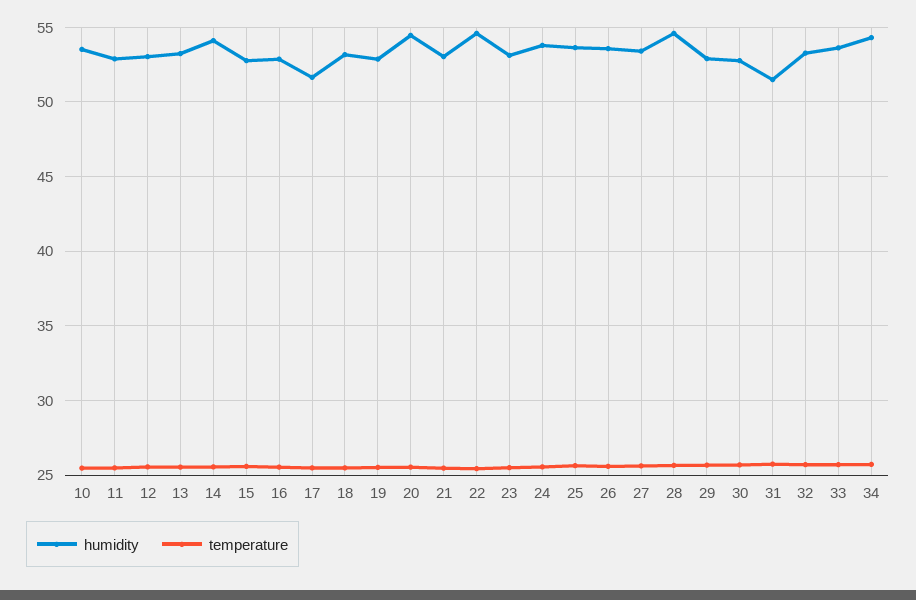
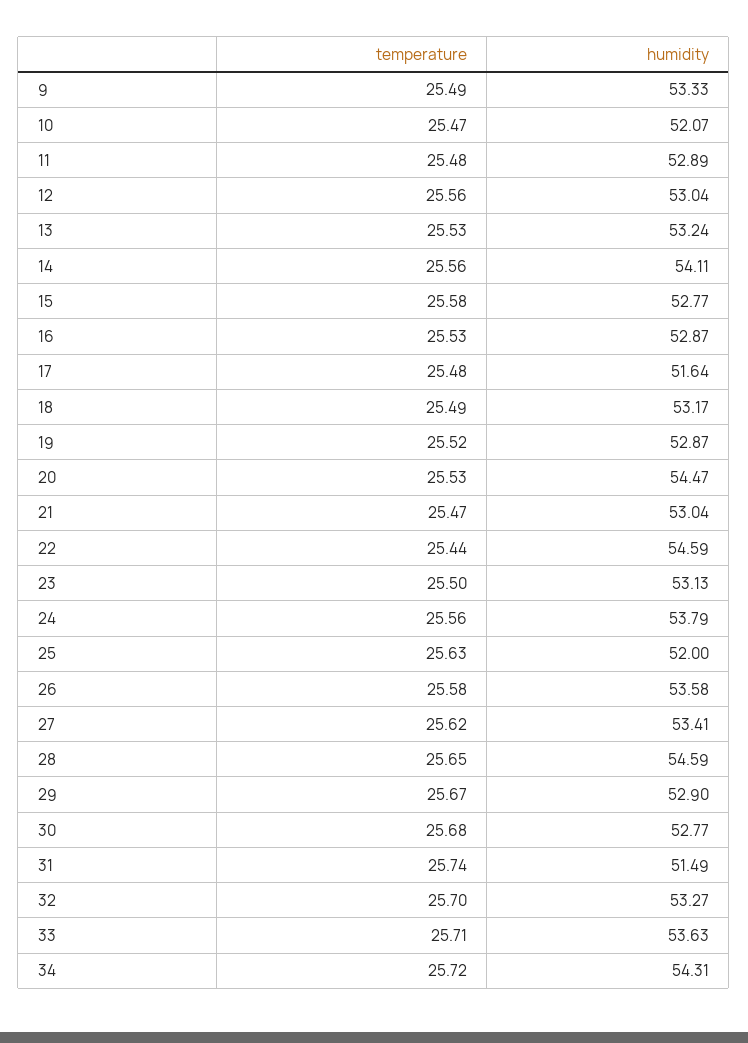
humidity, 10: 53.5 -> 52.07
humidity, 25: 53.5 -> 52
temperature, 9: none -> 25.49
humidity, 9: none -> 53.33

